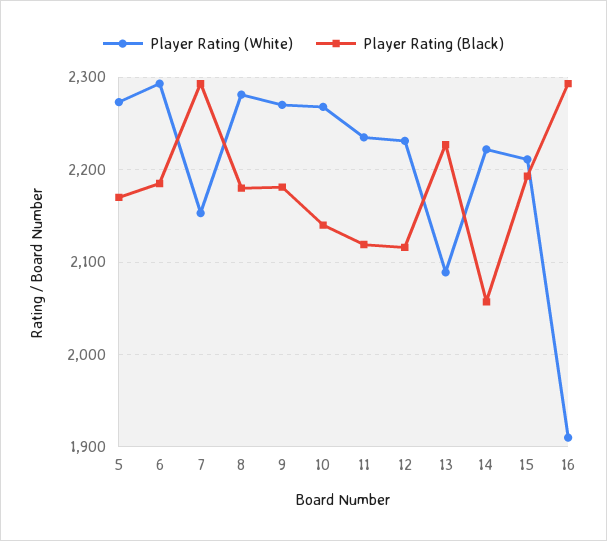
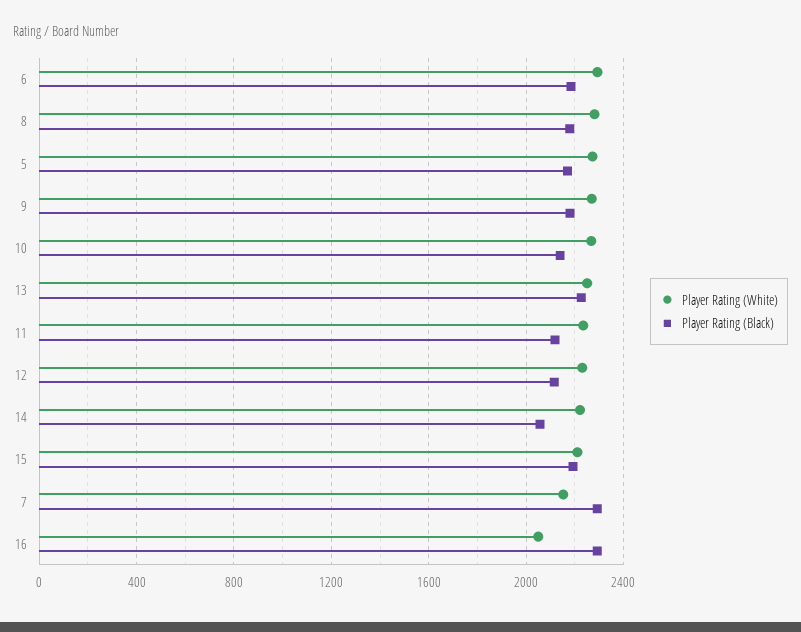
Player Rating (White), 13: 2090 -> 2250
Player Rating (White), 16: 1910 -> 2050

